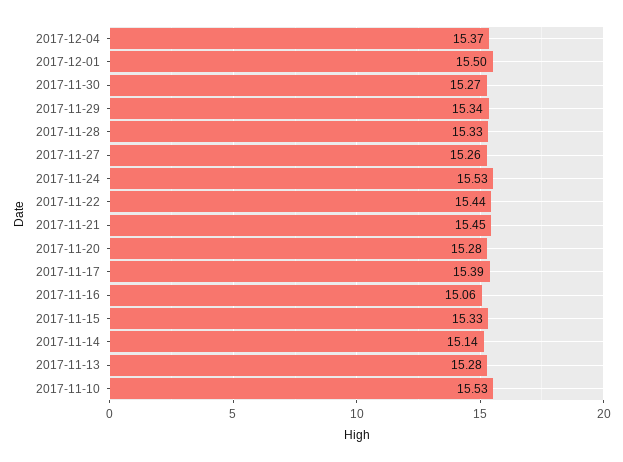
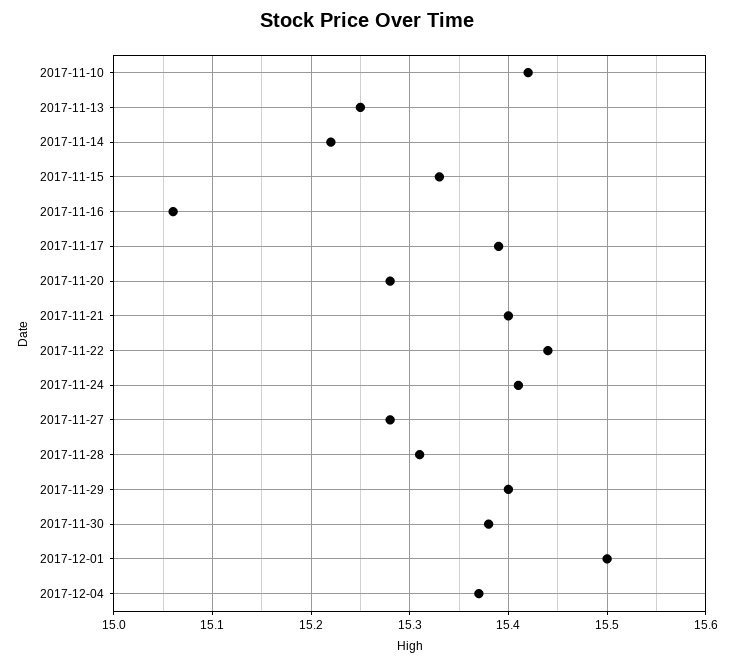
2017-11-30: 15.27 -> 15.38
2017-11-29: 15.34 -> 15.4
2017-11-28: 15.33 -> 15.31
2017-11-27: 15.26 -> 15.28
2017-11-24: 15.53 -> 15.41
2017-11-21: 15.45 -> 15.4
2017-11-14: 15.14 -> 15.22
2017-11-13: 15.28 -> 15.25
2017-11-10: 15.53 -> 15.42

